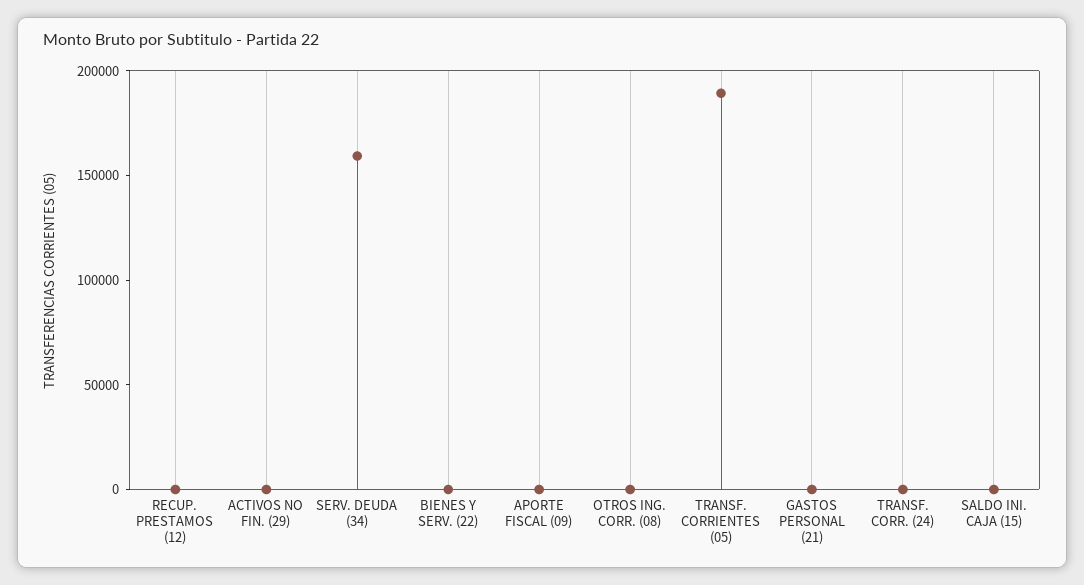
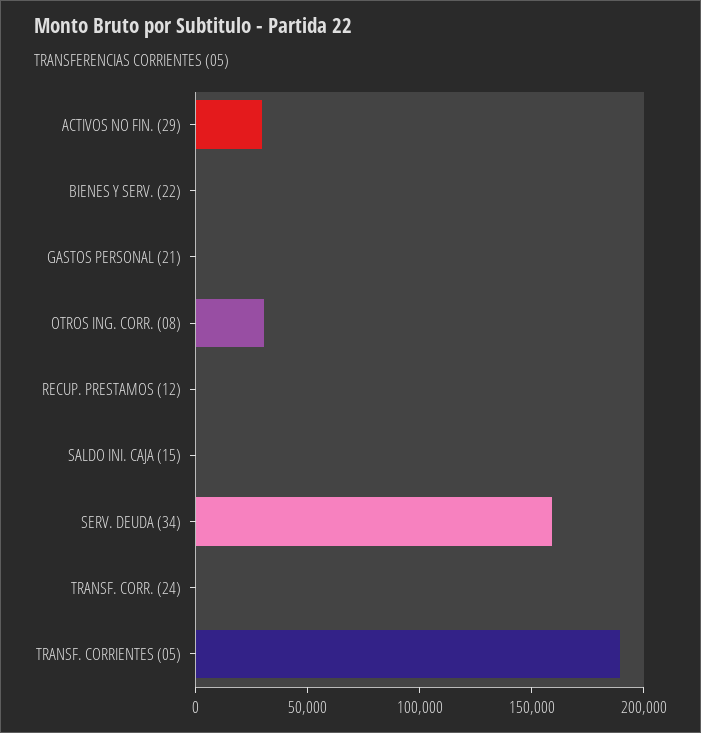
ACTIVOS NO FIN. (29): 0 -> 30000
APORTE FISCAL (09): 0 -> none
OTROS ING. CORR. (08): 0 -> 30000

